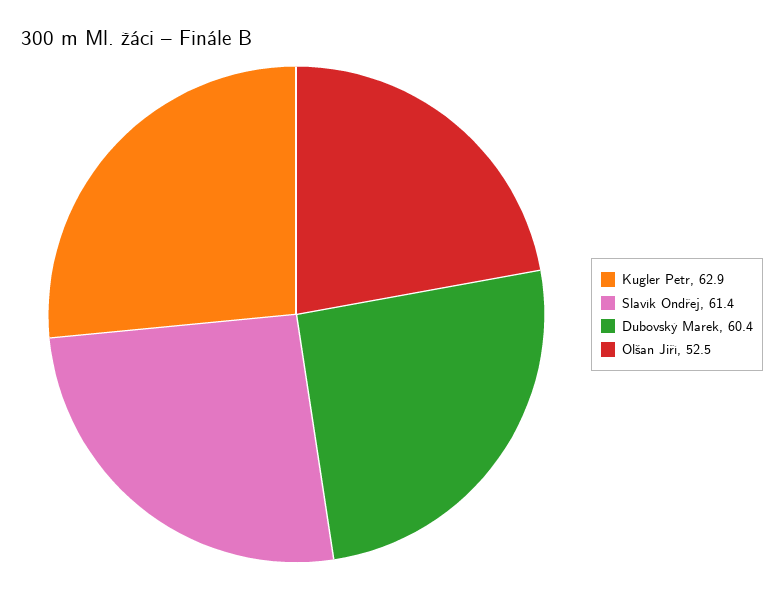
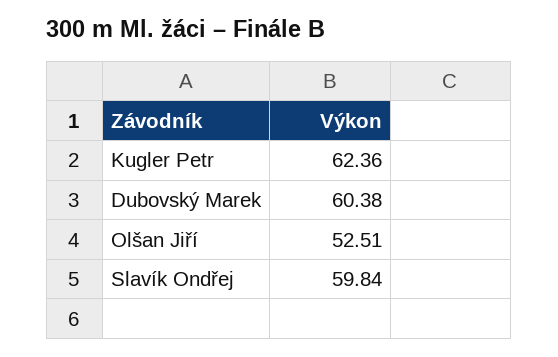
Kugler Petr: 62.9 -> 62.36
Slavík Ondřej: 61.4 -> 59.84

